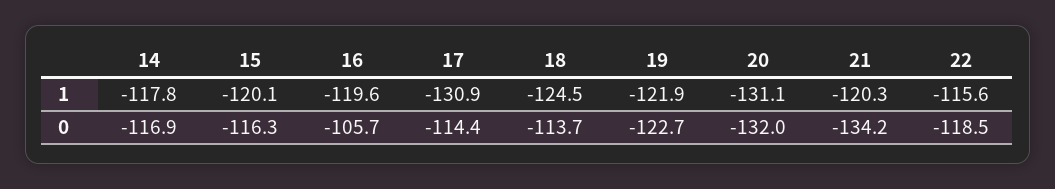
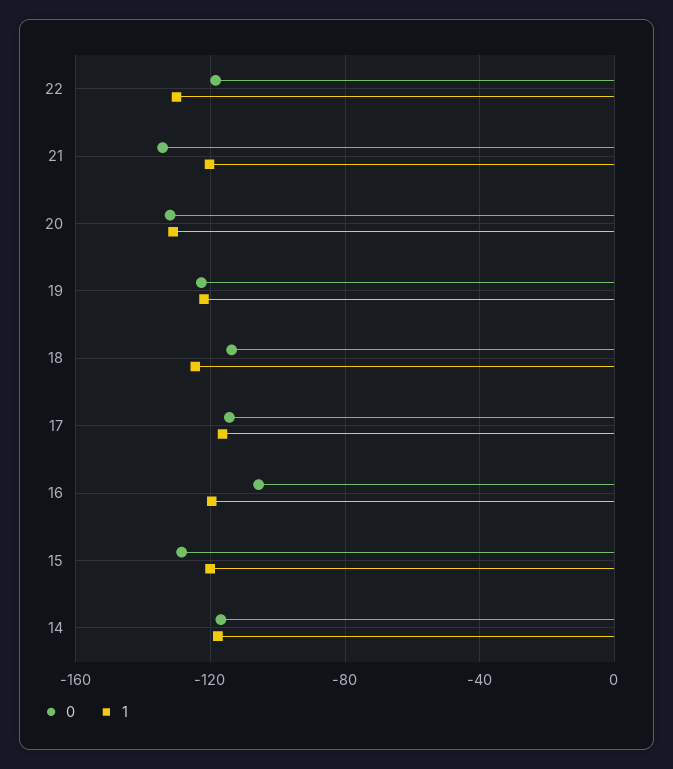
1, 17: -130.9 -> -115
1, 22: -115.6 -> -130
0, 15: -116.3 -> -130

